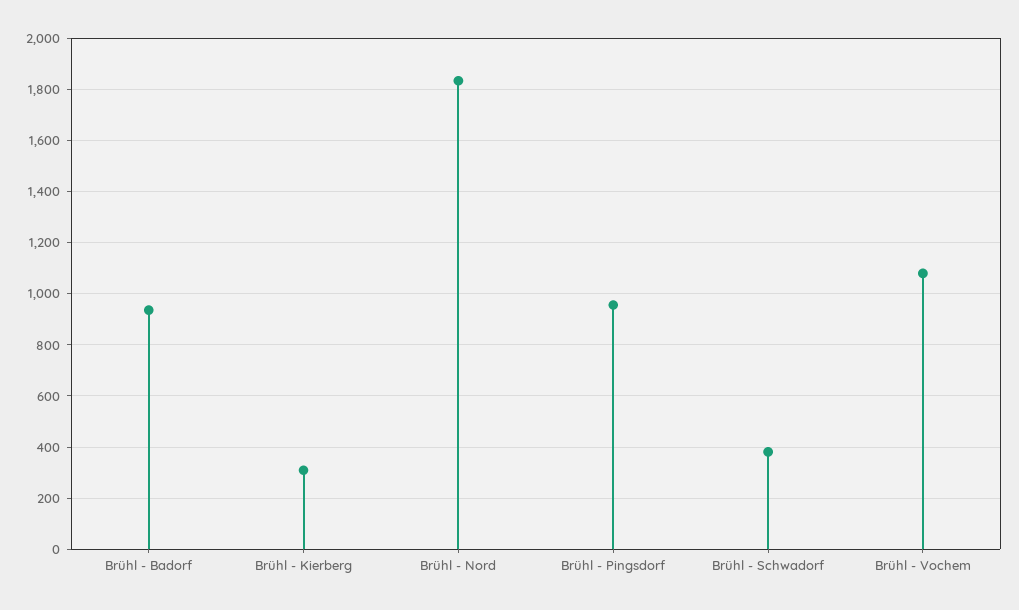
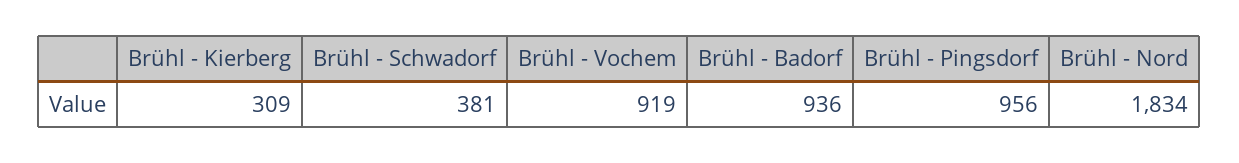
Brühl - Vochem: 1075 -> 919

